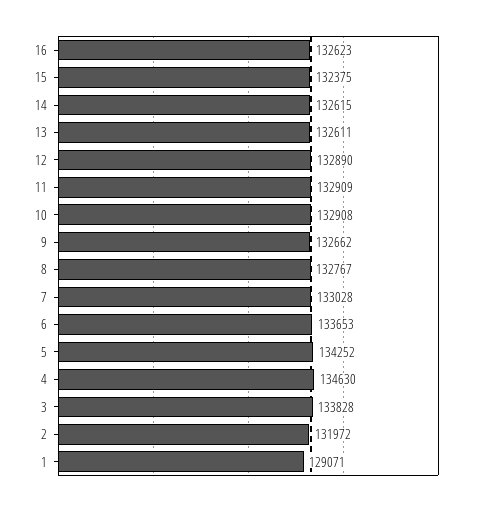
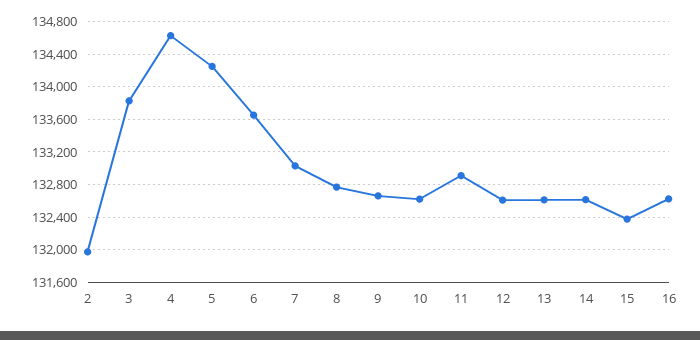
12: 132890 -> 132600
10: 132908 -> 132600
1: 129071 -> none

